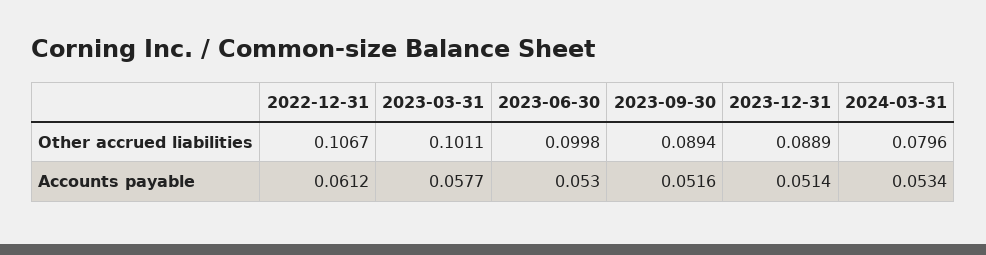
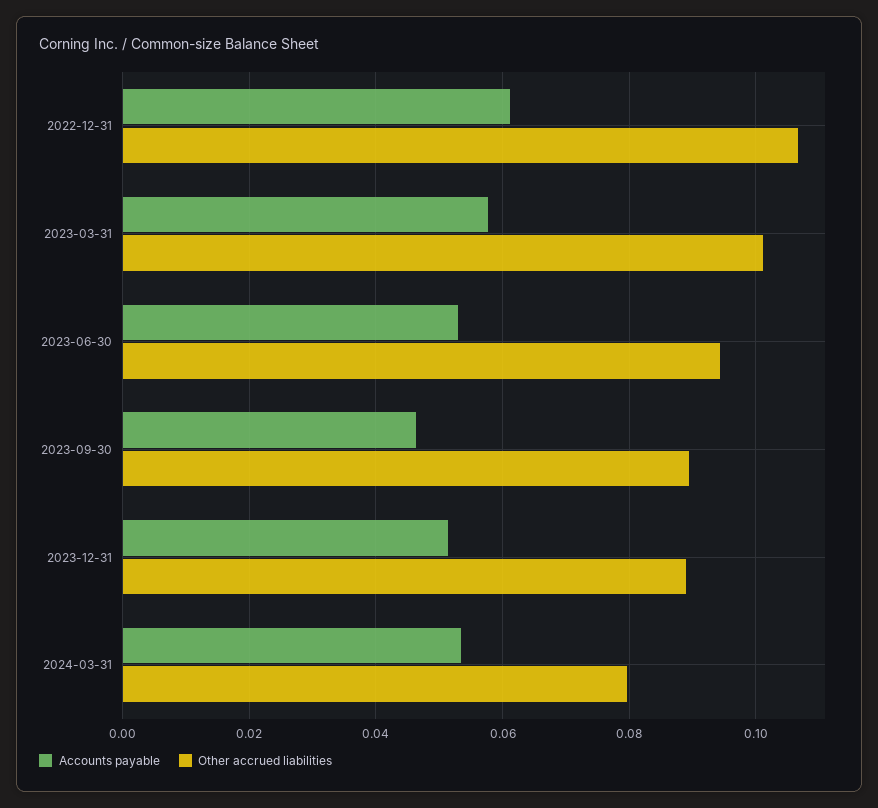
Other accrued liabilities, 2023-06-30: 0.0998 -> 0.094
Accounts payable, 2023-09-30: 0.0516 -> 0.046

